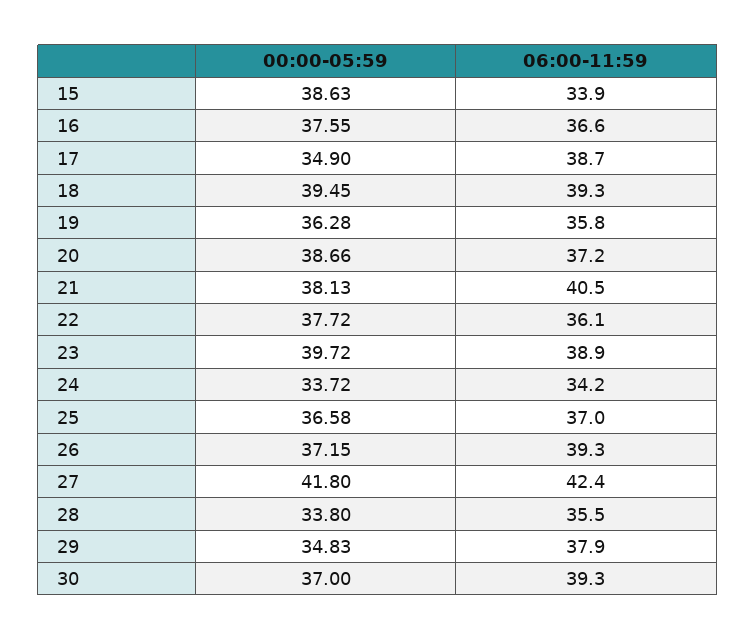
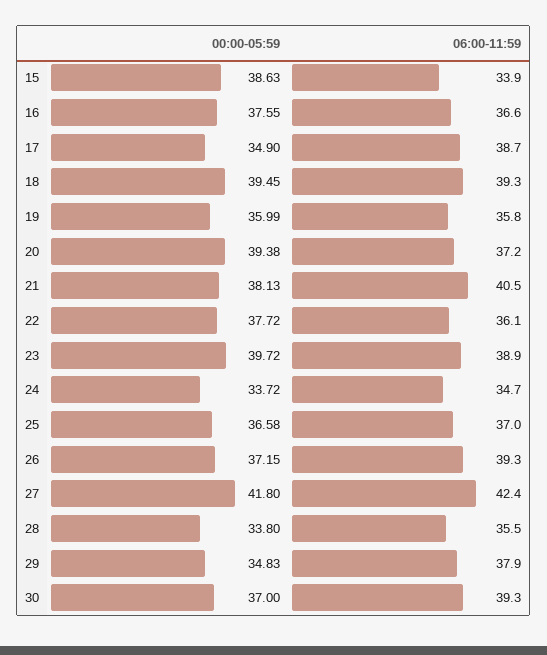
00:00-05:59, 19: 36.28 -> 35.99
00:00-05:59, 20: 38.66 -> 39.38
06:00-11:59, 24: 34.2 -> 34.7

